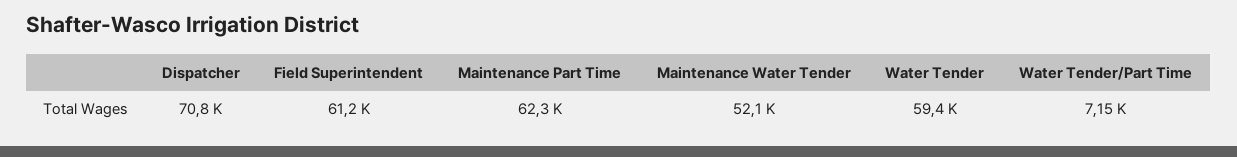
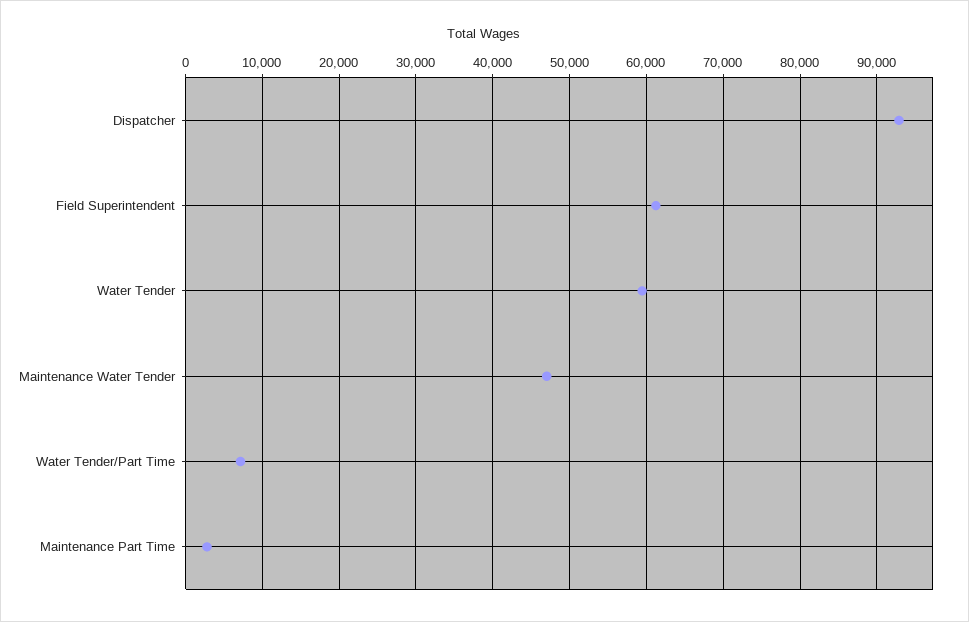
Dispatcher: 70800 -> 93000
Maintenance Part Time: 62300 -> 3000
Maintenance Water Tender: 52100 -> 47000

